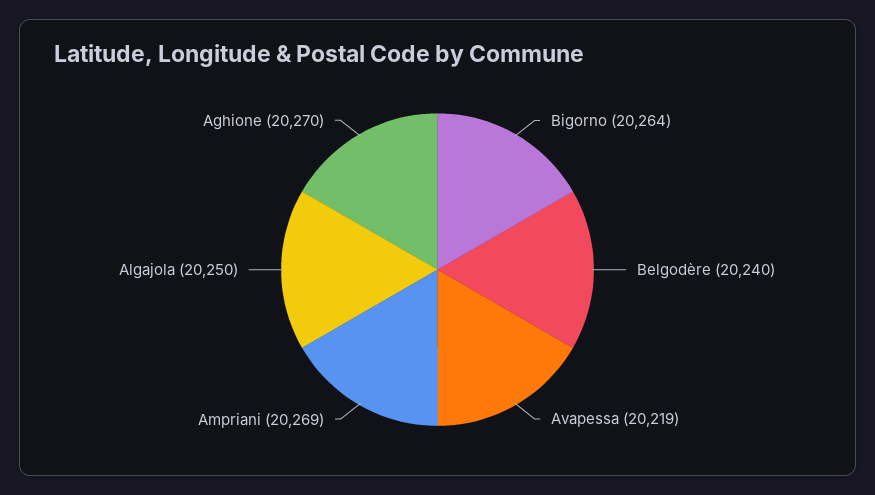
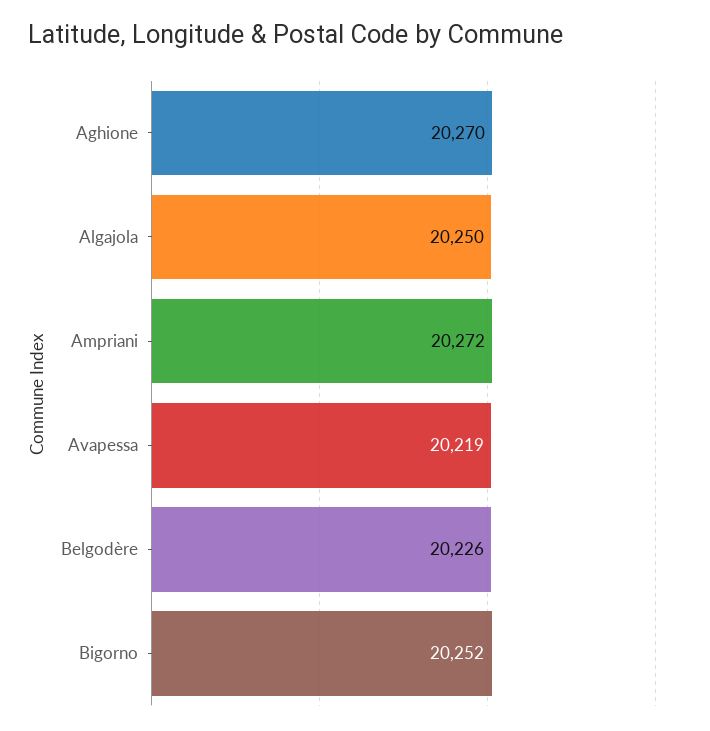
Bigorno: 20264 -> 20252
Belgodère: 20240 -> 20226
Ampriani: 20269 -> 20272

